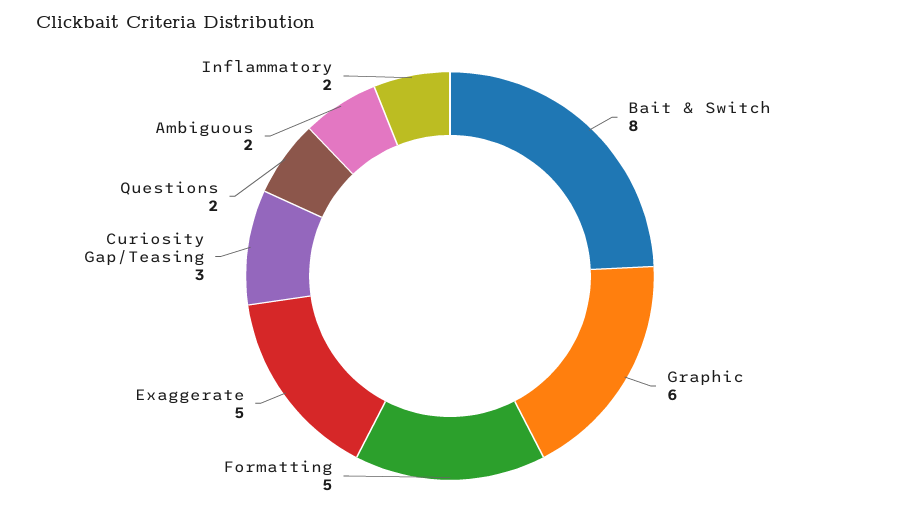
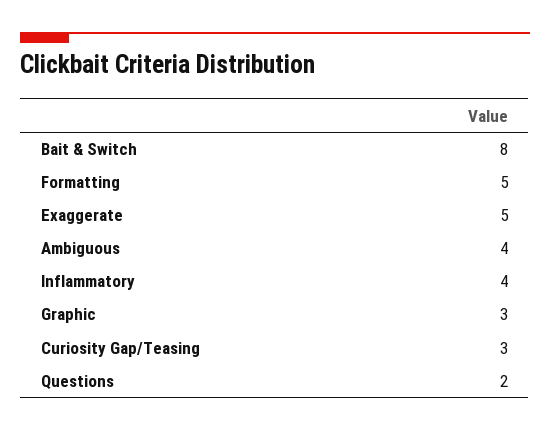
Graphic: 6 -> 3
Ambiguous: 2 -> 4
Inflammatory: 2 -> 4

